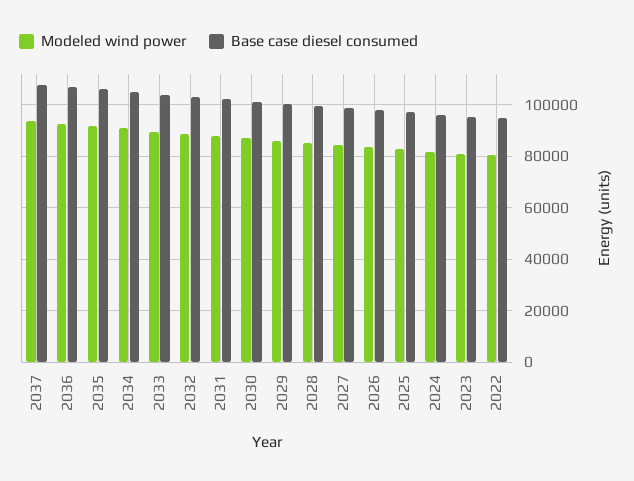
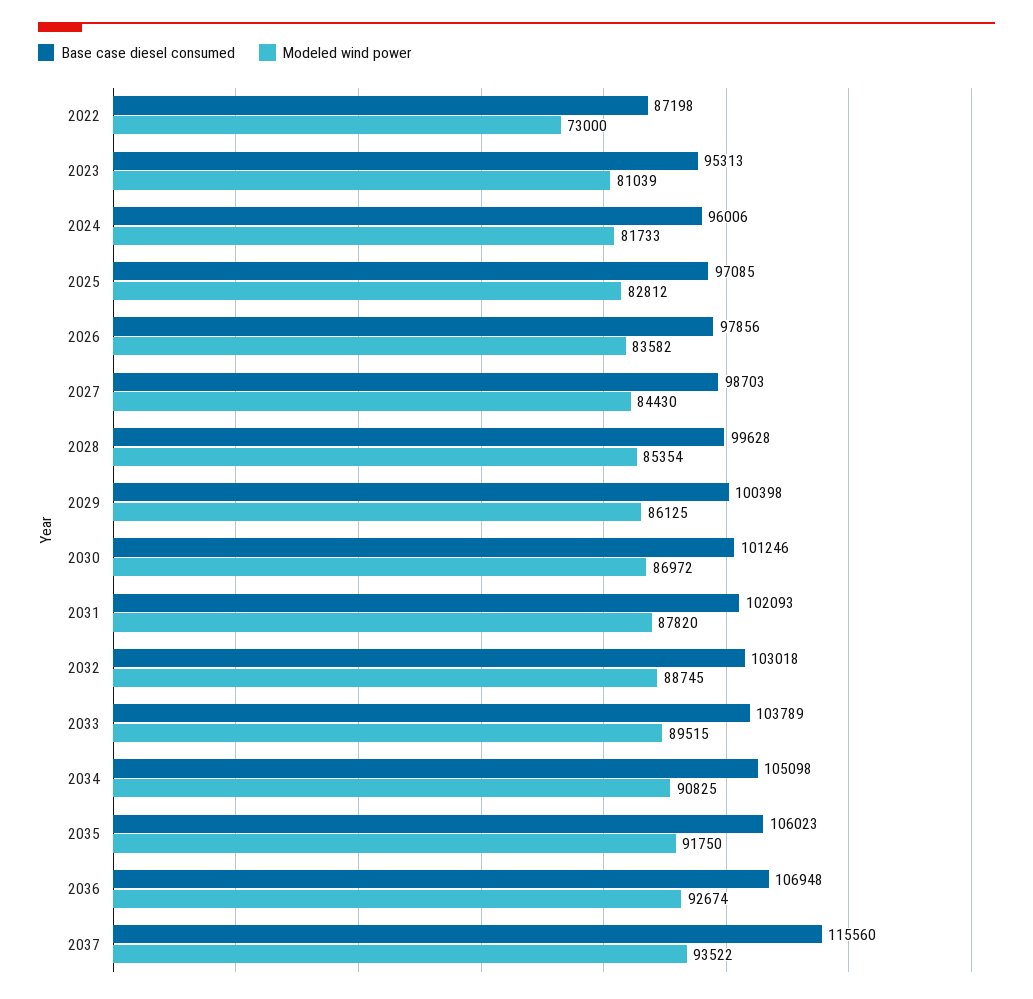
Base case diesel consumed, 2037: 107500 -> 115560
Modeled wind power, 2022: 80000 -> 73000
Base case diesel consumed, 2022: 95000 -> 87198

